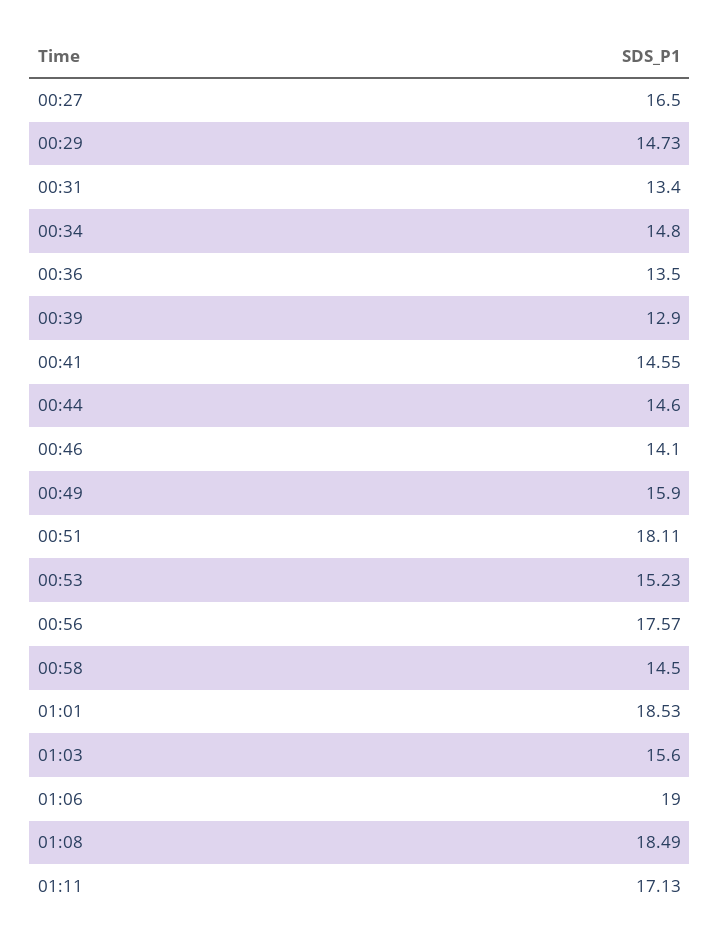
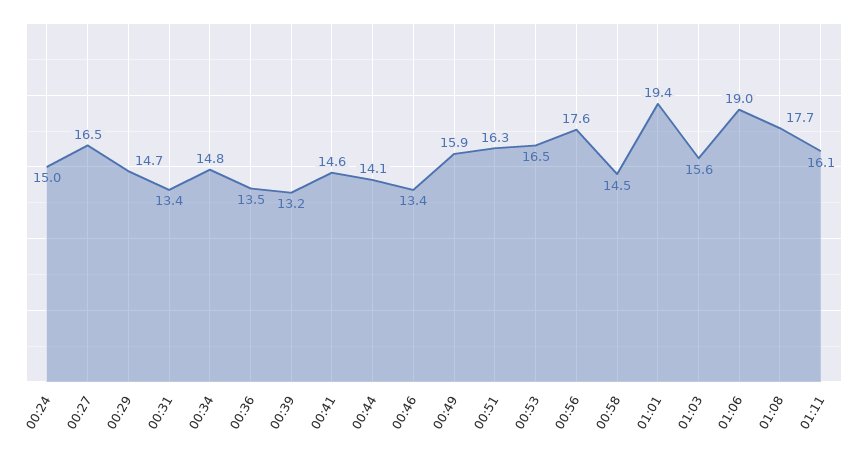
00:39: 12.9 -> 13.2
00:44: 14.6 -> 14.1
00:46: 14.1 -> 13.4
00:51: 18.11 -> 16.3
00:53: 15.23 -> 16.5
01:01: 18.53 -> 19.4
01:08: 18.49 -> 17.7
01:11: 17.13 -> 16.1
00:24: none -> 15

